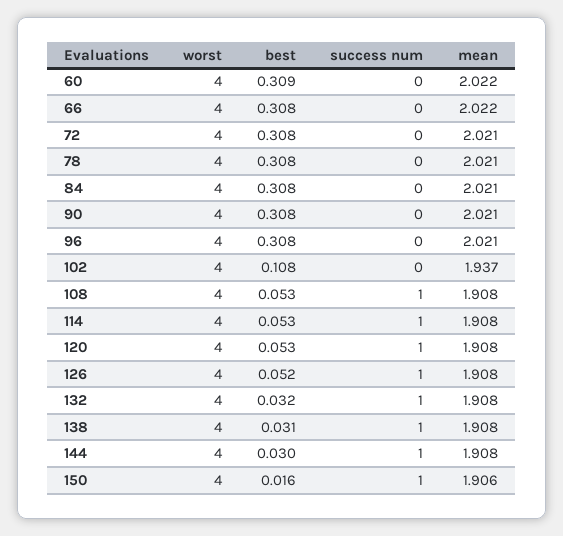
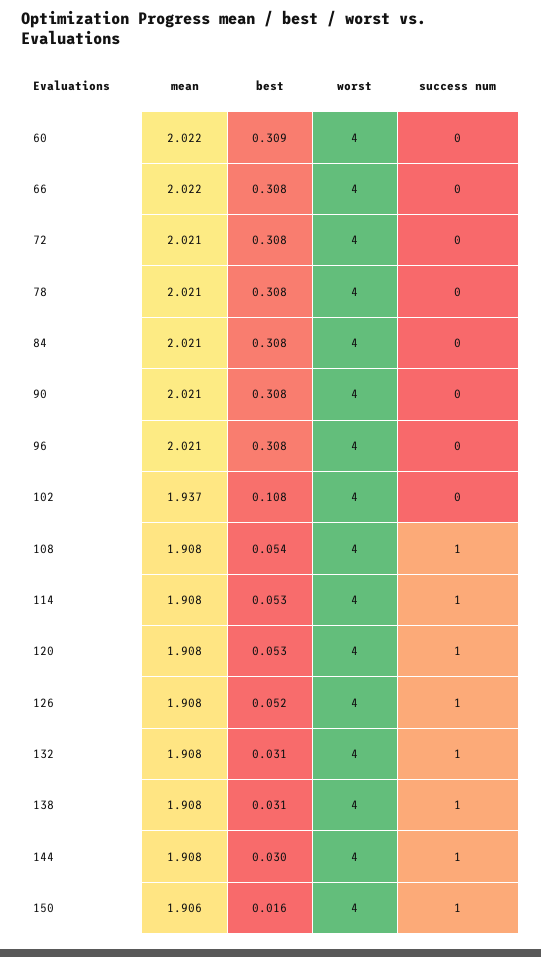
best, 108: 0.053 -> 0.054
best, 132: 0.032 -> 0.031

